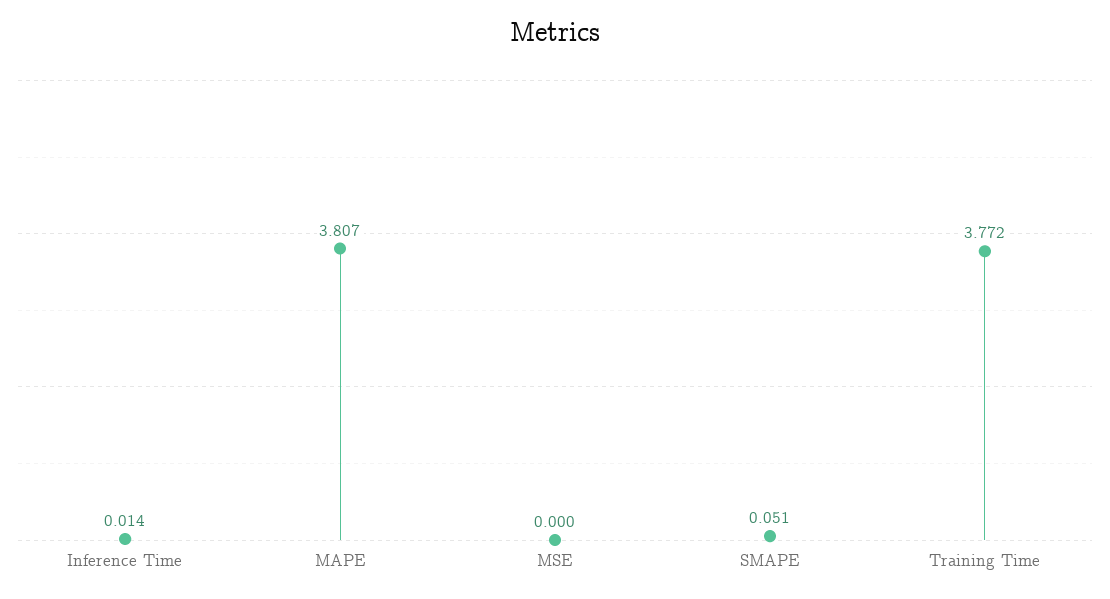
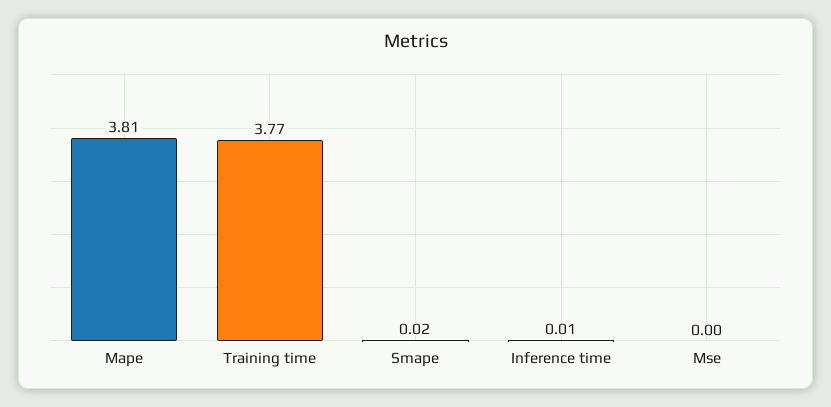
SMAPE: 0.051 -> 0.02

